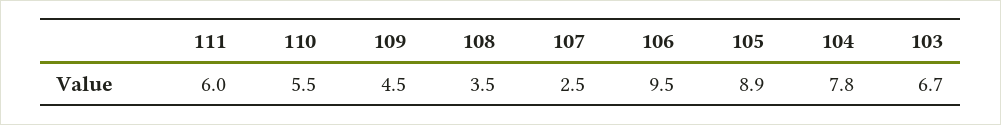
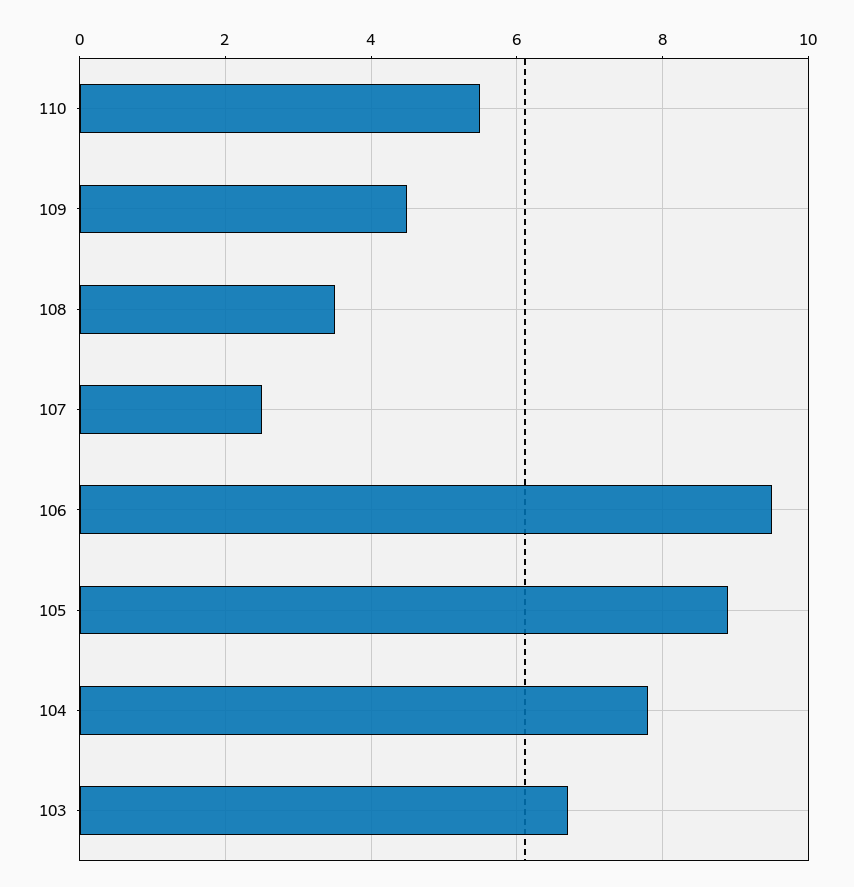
111: 6 -> none

